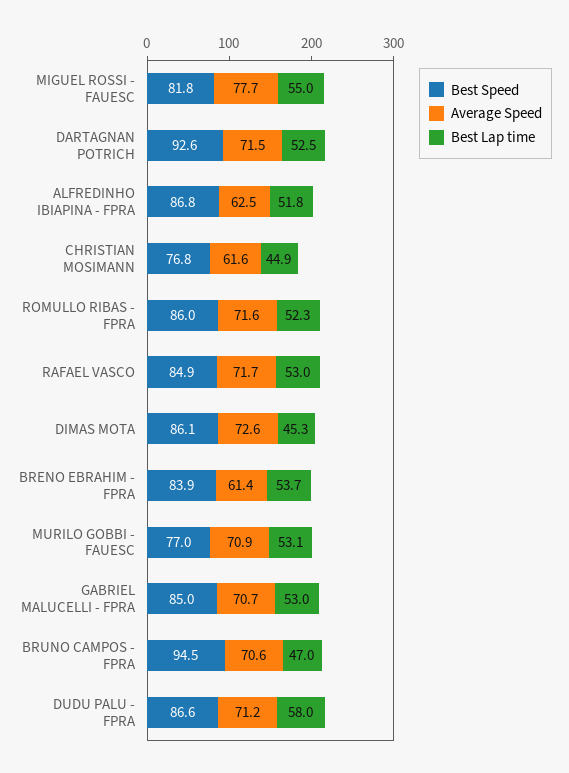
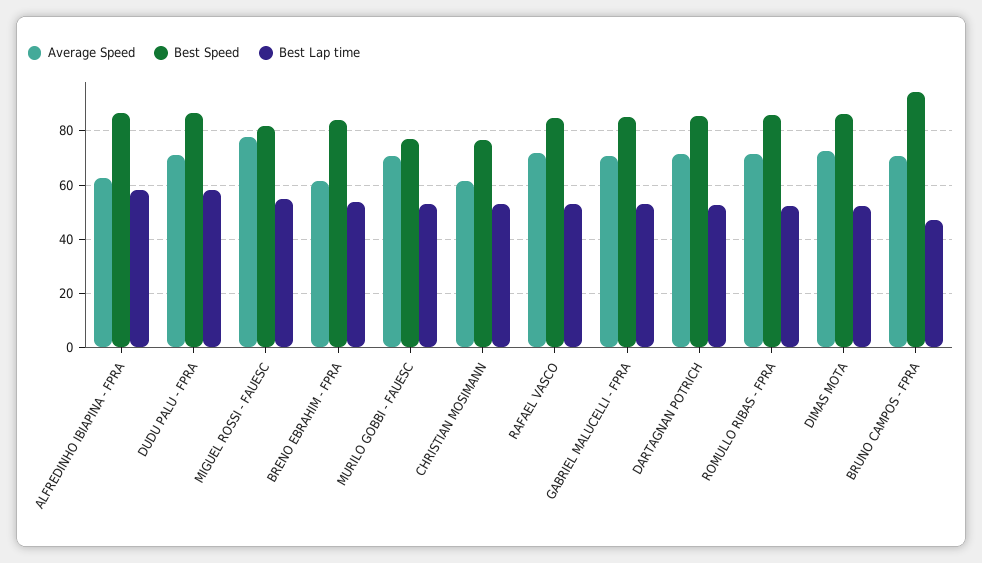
Best Speed, DARTAGNAN POTRICH: 92.6 -> 85
Best Lap time, ALFREDINHO IBIAPINA - FPRA: 51.8 -> 57.5
Best Lap time, CHRISTIAN MOSIMANN: 44.9 -> 52.5
Best Lap time, DIMAS MOTA: 45.3 -> 52.5

